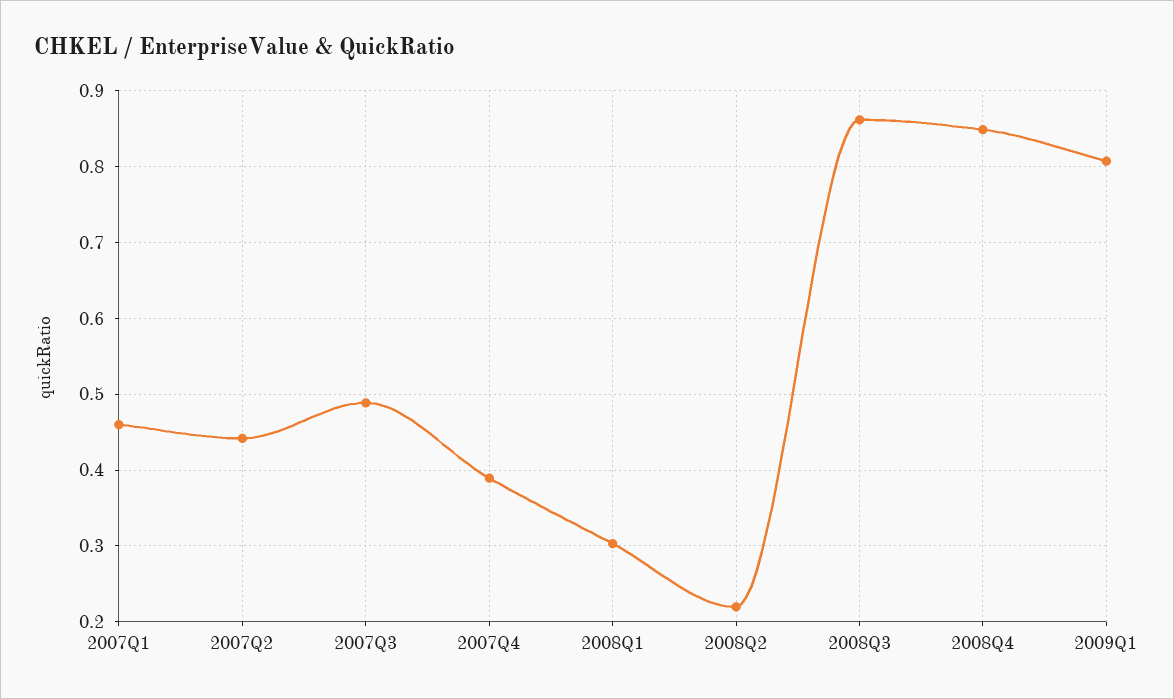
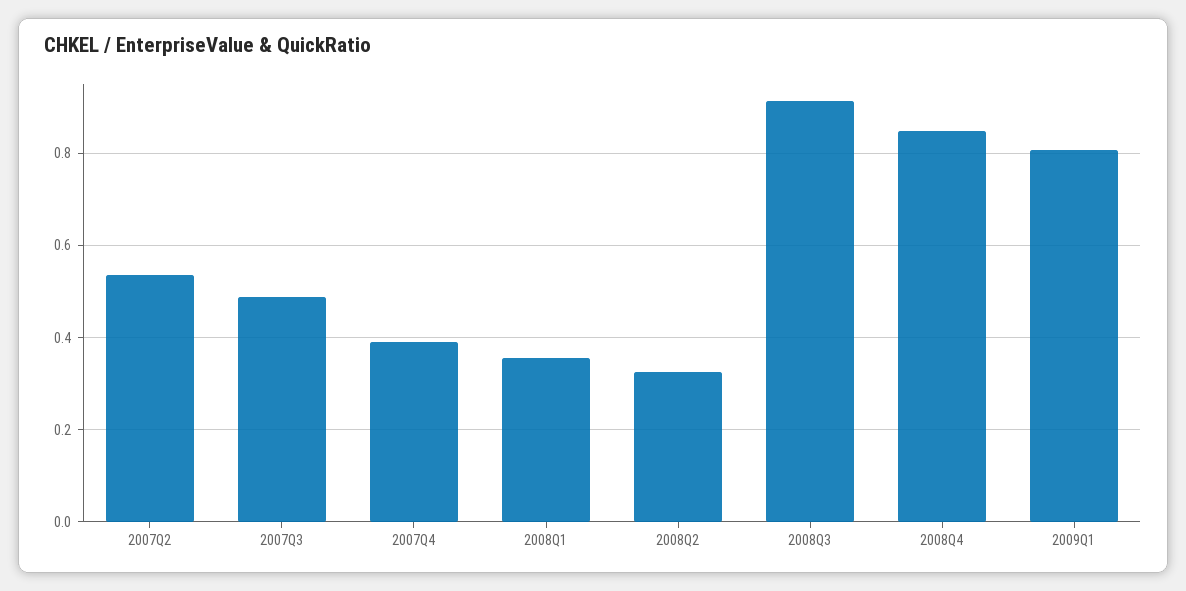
2007Q1: 0.46 -> none
2007Q2: 0.44 -> 0.54
2008Q1: 0.3 -> 0.36
2008Q2: 0.22 -> 0.32
2008Q3: 0.86 -> 0.92

